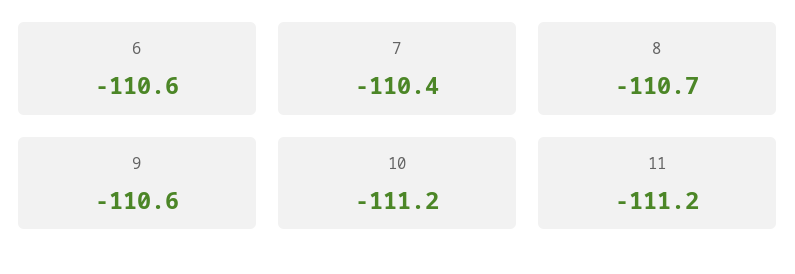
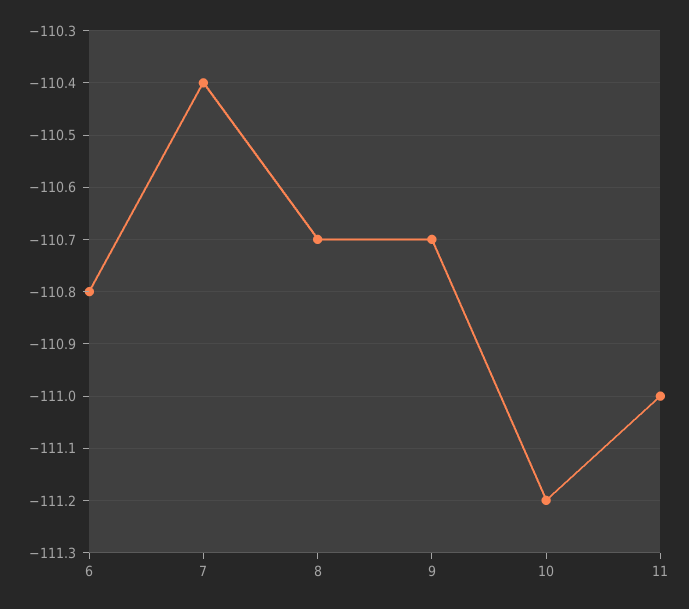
6: -110.6 -> -110.8
9: -110.6 -> -110.7
11: -111.2 -> -111

